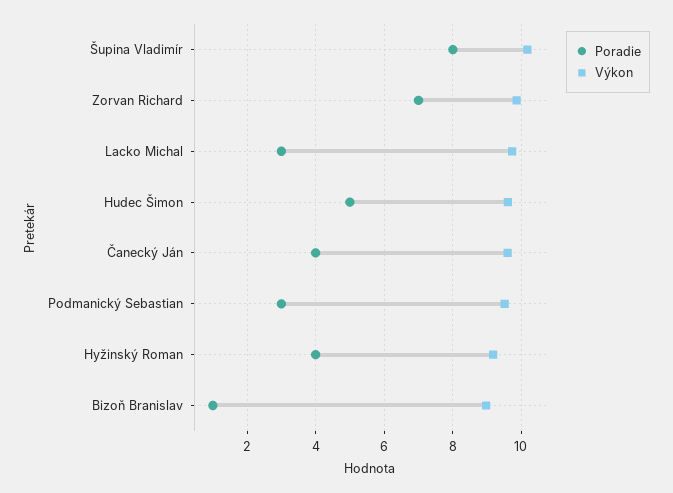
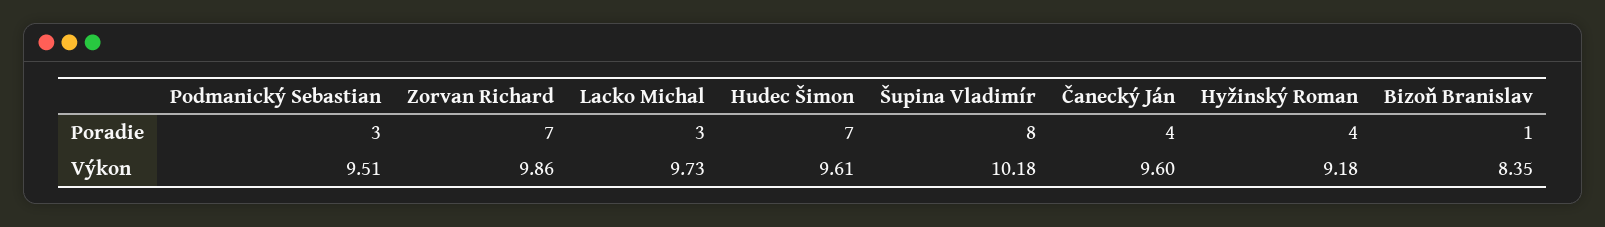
Poradie, Hudec Šimon: 5 -> 7
Výkon, Bizoň Branislav: 9 -> 8.35

